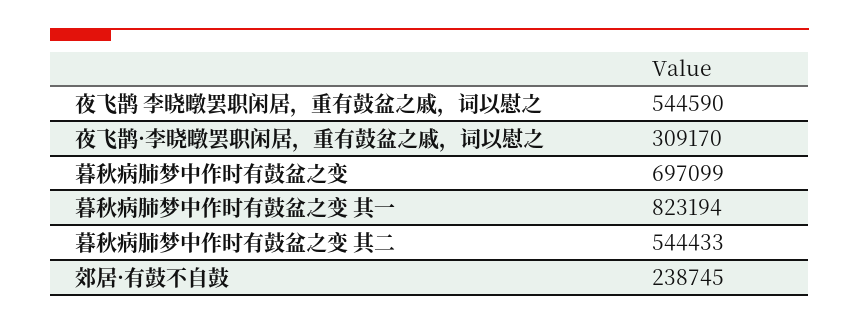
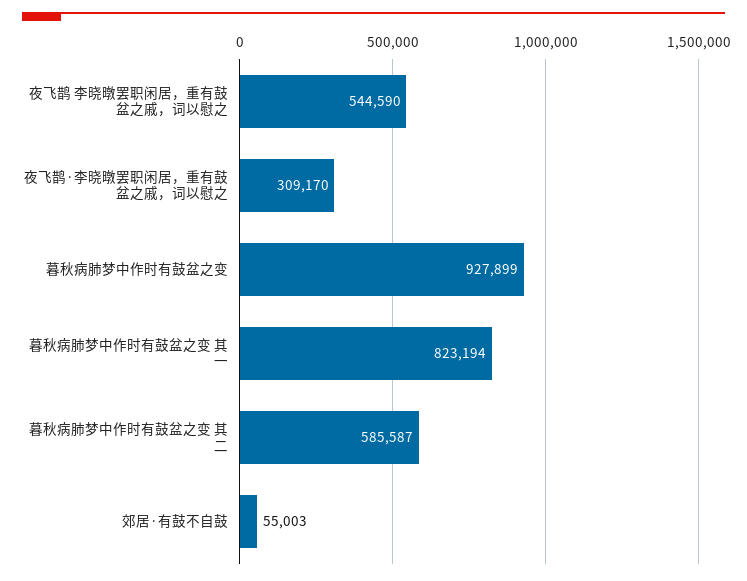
暮秋病肺梦中作时有鼓盆之变: 697099 -> 927899
暮秋病肺梦中作时有鼓盆之变 其二: 544433 -> 585587
郊居·有鼓不自鼓: 238745 -> 55003

